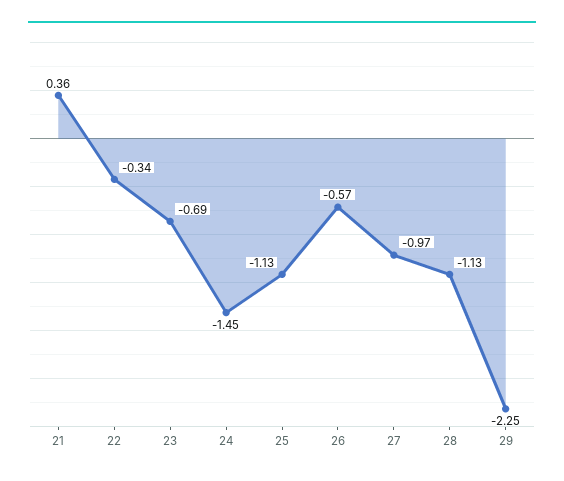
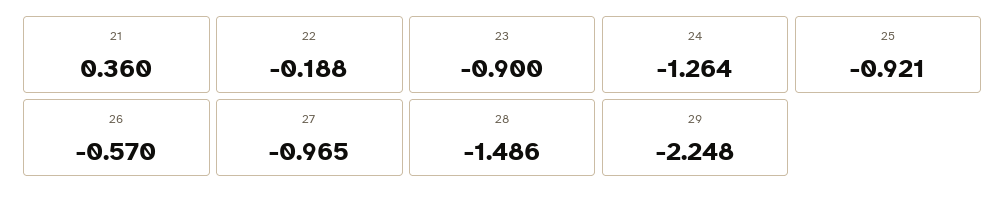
22: -0.34 -> -0.188
23: -0.69 -> -0.9
24: -1.45 -> -1.264
25: -1.13 -> -0.921
28: -1.13 -> -1.486

